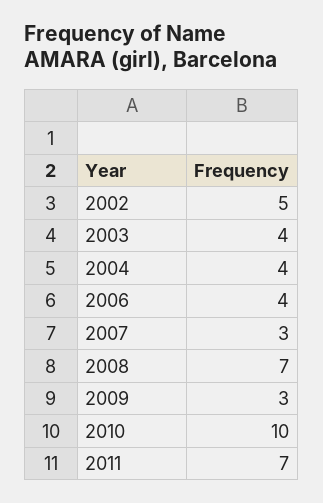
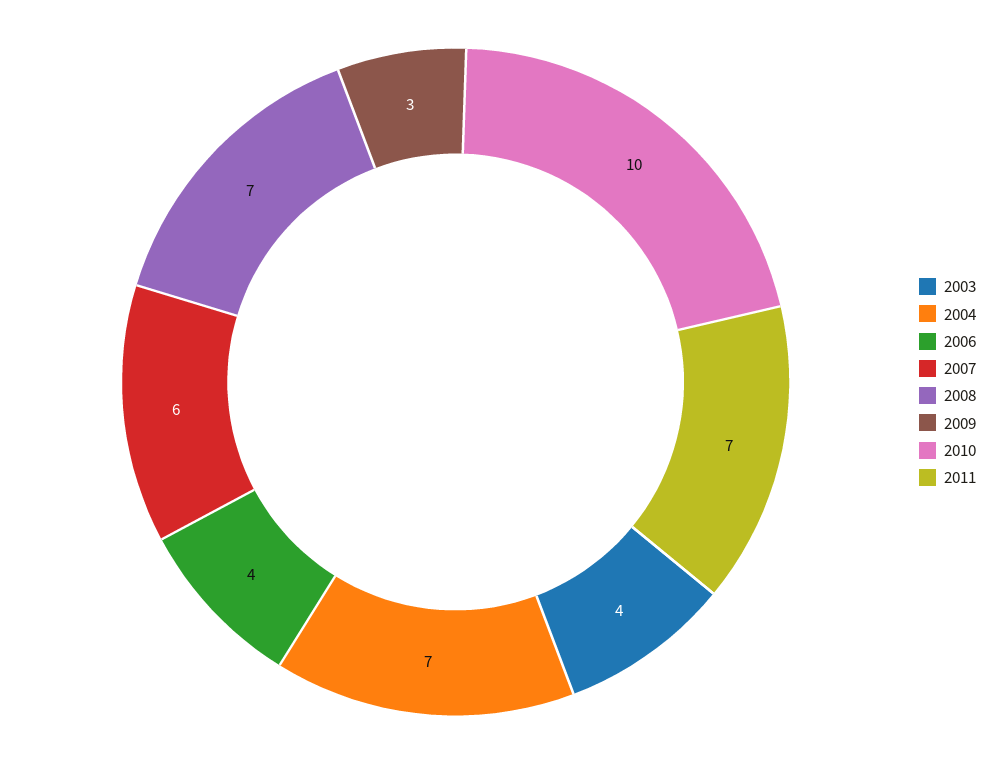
2002: 5 -> none
2004: 4 -> 7
2007: 3 -> 6

